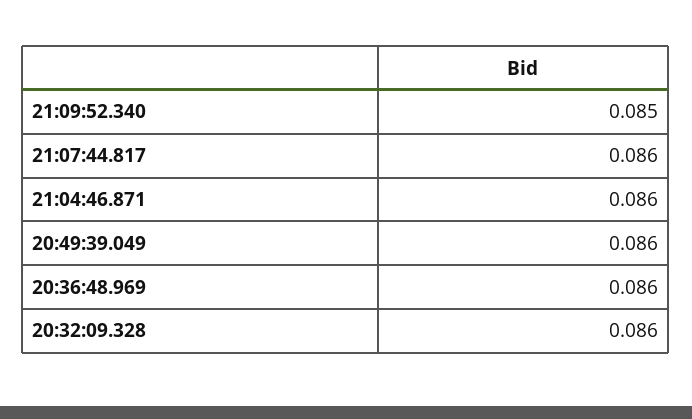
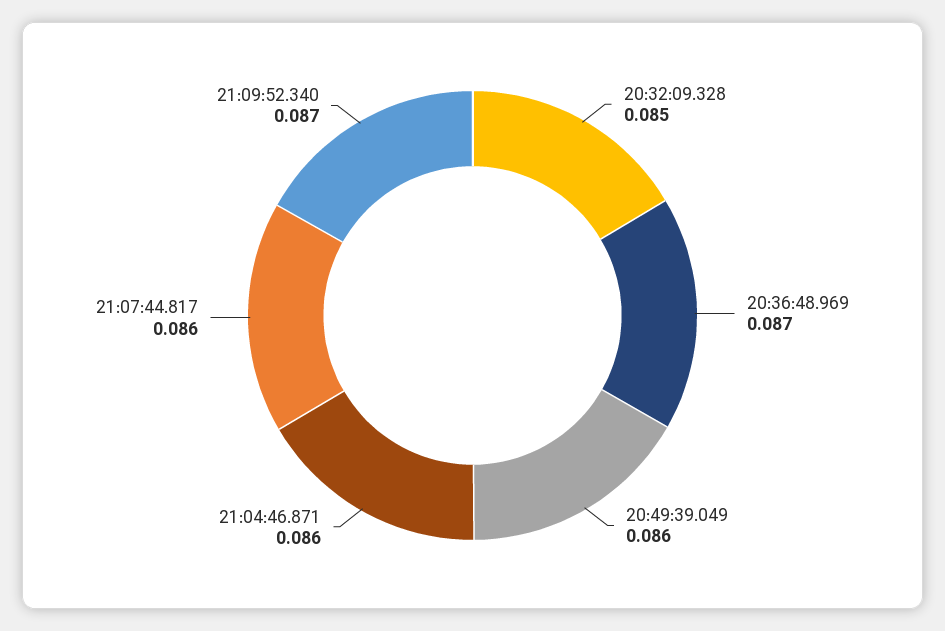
21:09:52.340: 0.085 -> 0.087
20:36:48.969: 0.086 -> 0.087
20:32:09.328: 0.086 -> 0.085

